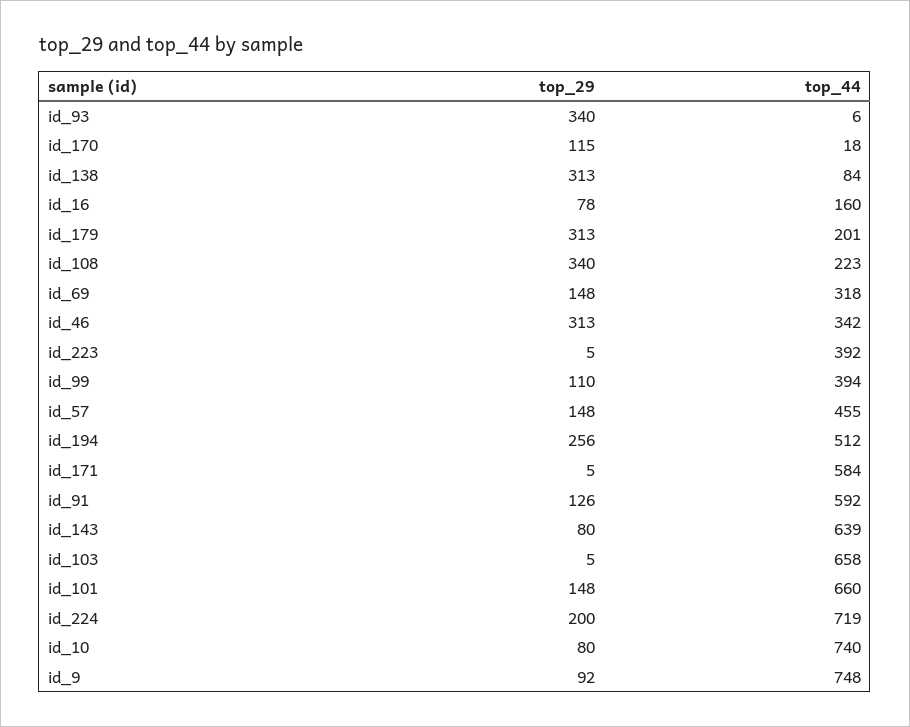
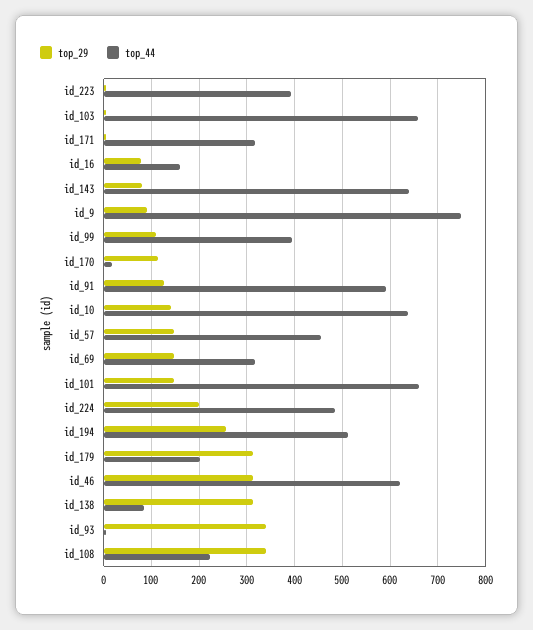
top_44, id_46: 342 -> 620
top_44, id_171: 584 -> 320
top_44, id_224: 719 -> 480
top_29, id_10: 80 -> 140
top_44, id_10: 740 -> 640

